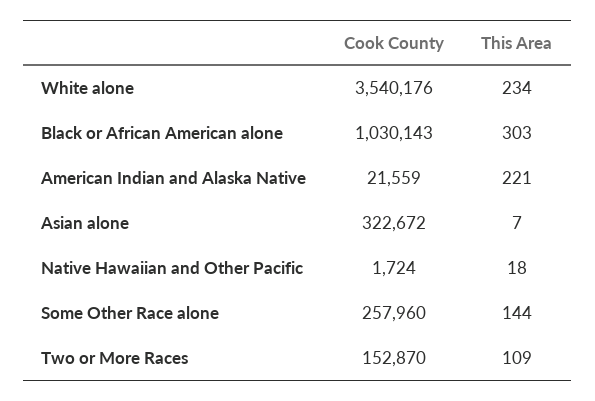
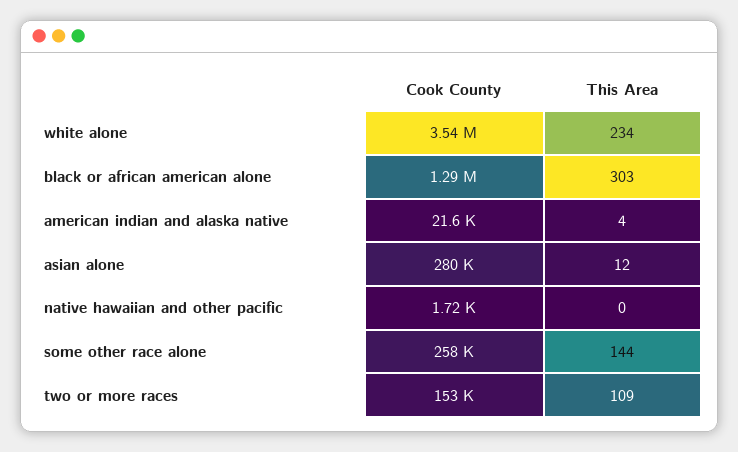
Cook County, Black or African American alone: 1030143 -> 1290000
This Area, American Indian and Alaska Native: 221 -> 4
Cook County, Asian alone: 322672 -> 280000
This Area, Asian alone: 7 -> 12
This Area, Native Hawaiian and Other Pacific: 18 -> 0

